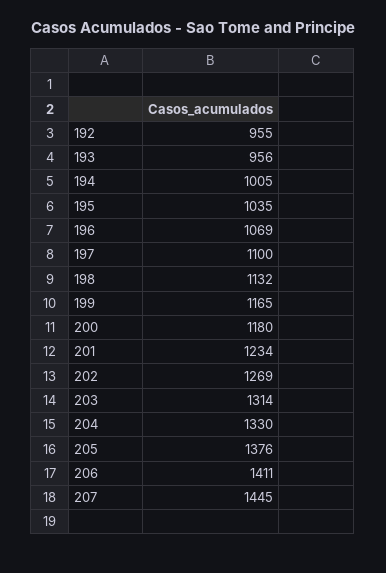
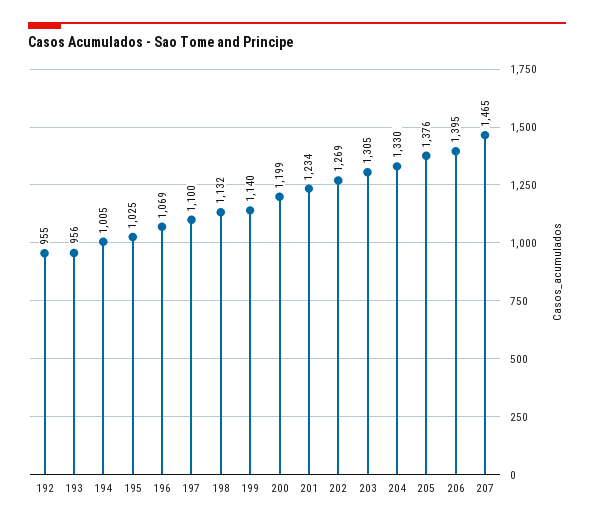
195: 1035 -> 1025
199: 1165 -> 1140
200: 1180 -> 1199
203: 1314 -> 1305
206: 1411 -> 1395
207: 1445 -> 1465

